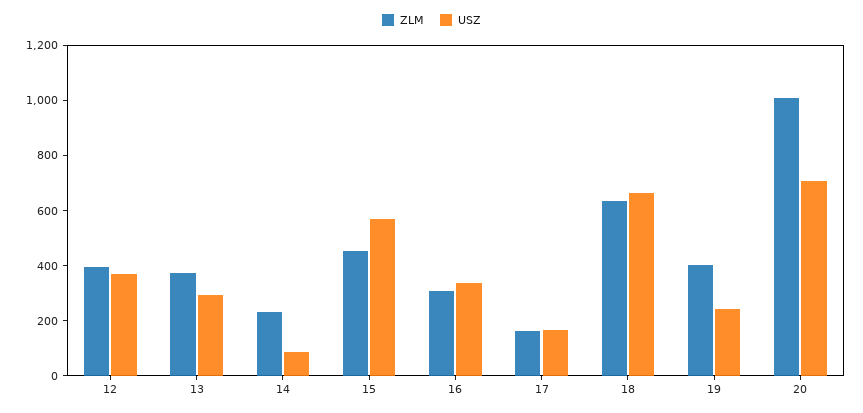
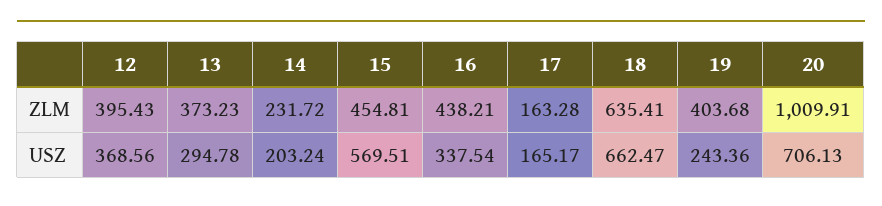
USZ, 14: 100 -> 203.24
ZLM, 16: 300 -> 438.21

